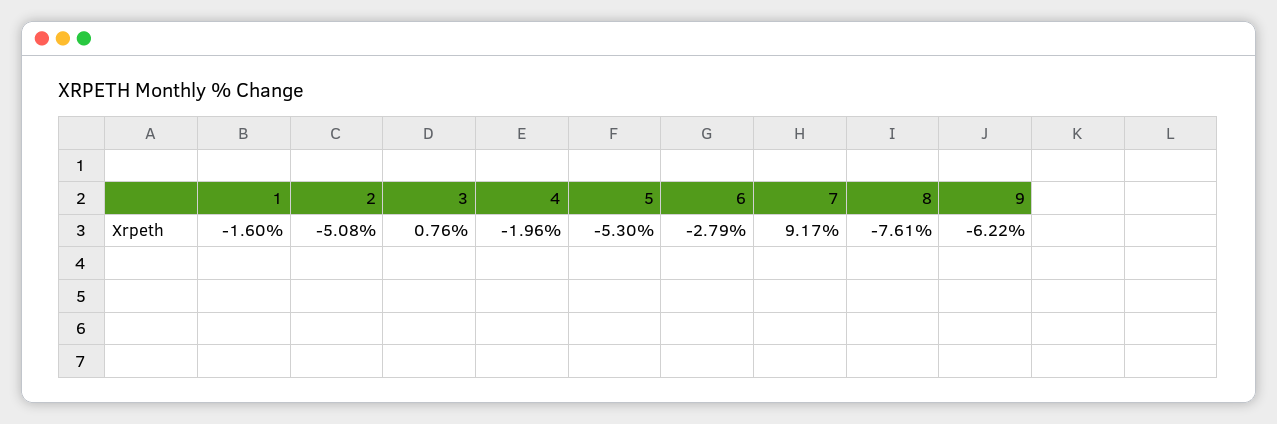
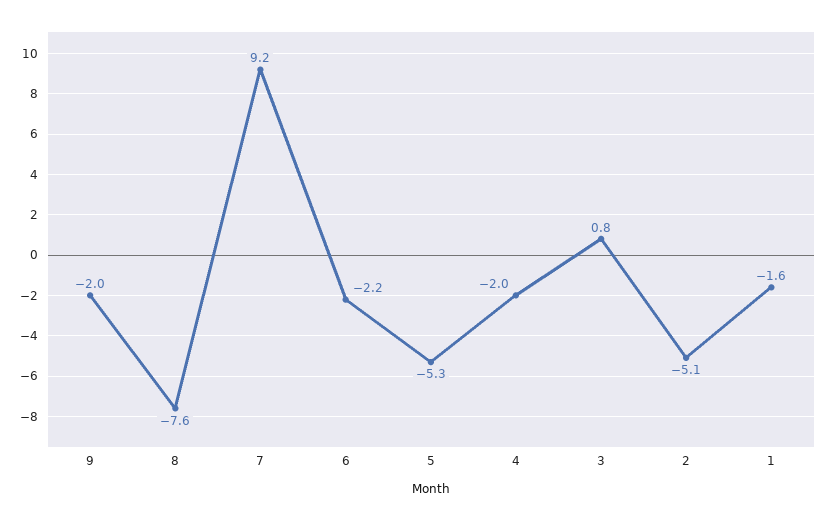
6: -2.79 -> -2.2
9: -6.22 -> -2

